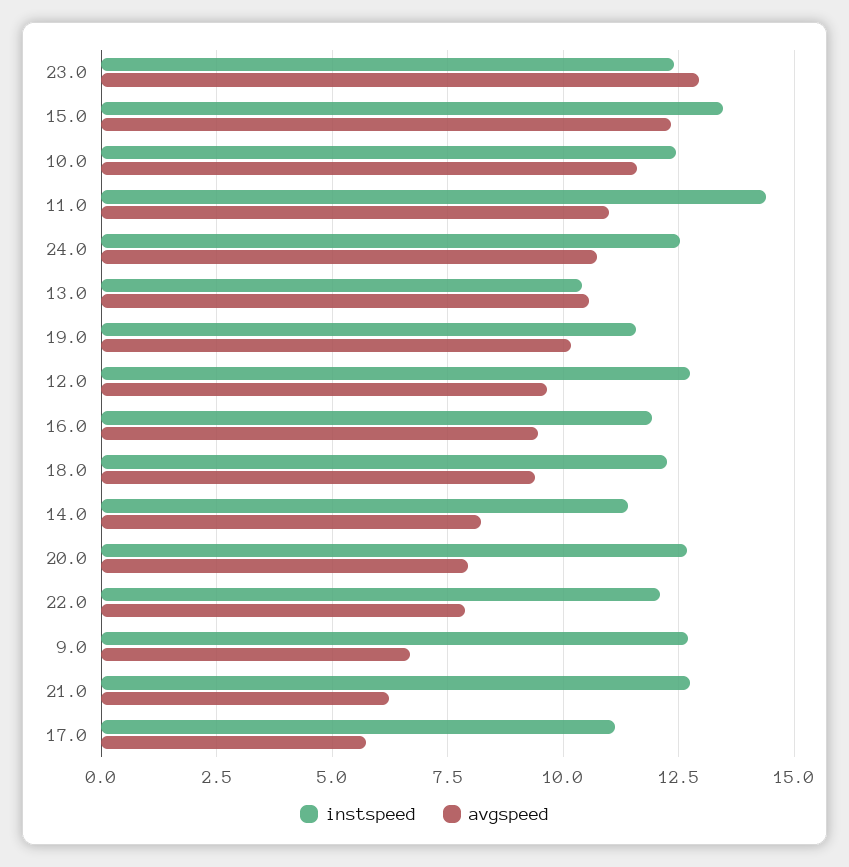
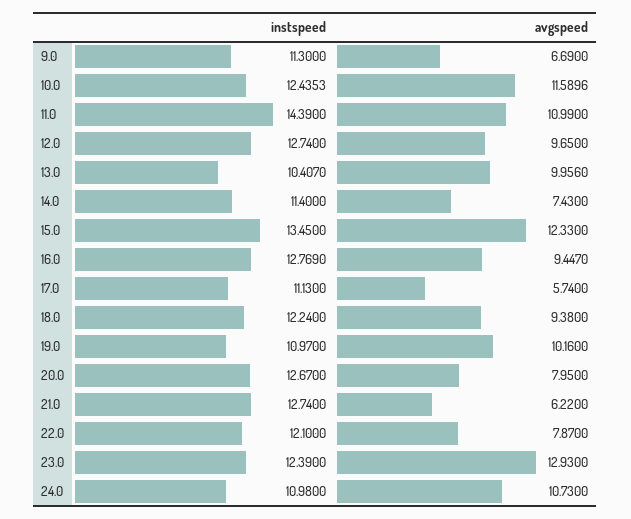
instspeed, 24.0: 12.5 -> 10.98
avgspeed, 13.0: 10.5 -> 9.956
instspeed, 19.0: 11.5 -> 10.97
instspeed, 16.0: 12 -> 12.769
avgspeed, 14.0: 8.25 -> 7.43
instspeed, 9.0: 12.75 -> 11.3

